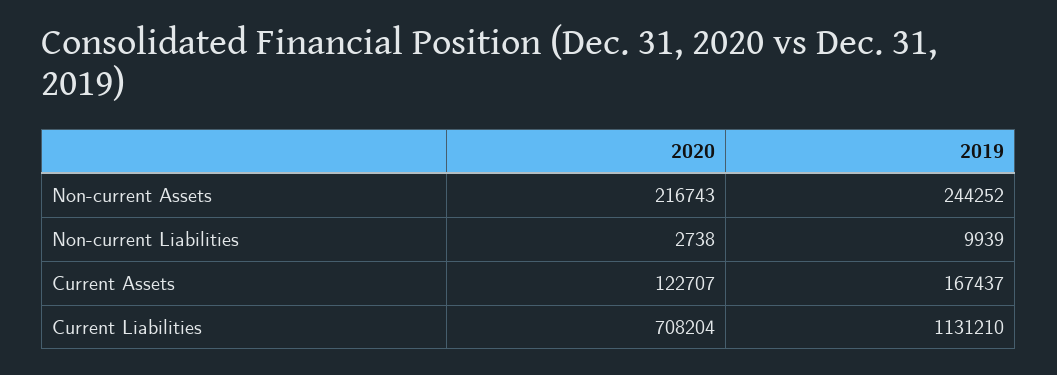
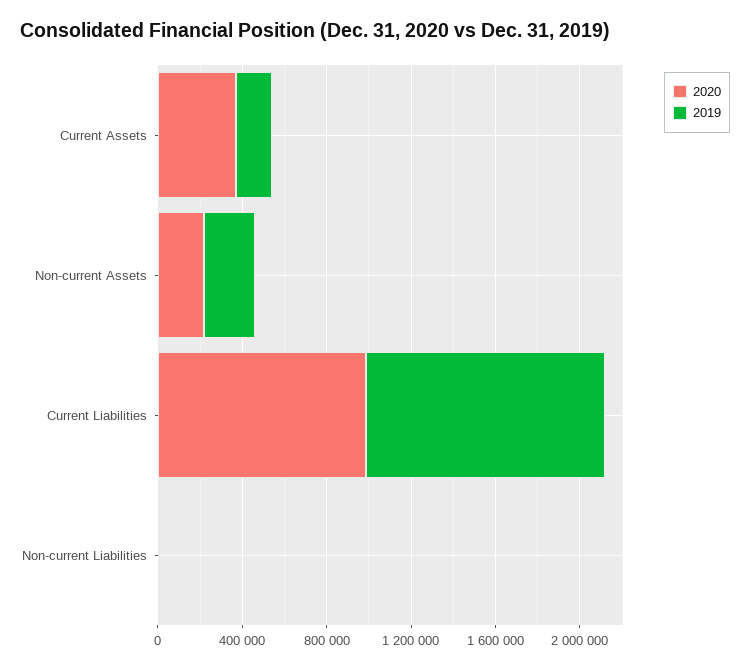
2020, Current Assets: 122707 -> 400000
2020, Current Liabilities: 708204 -> 1000000

